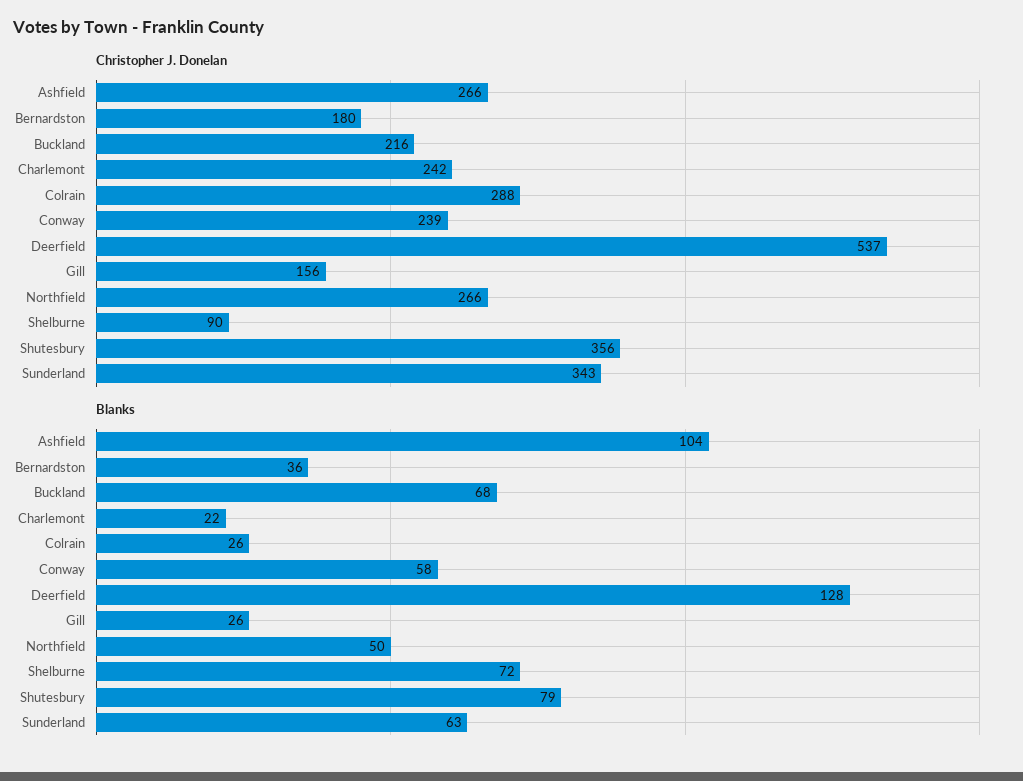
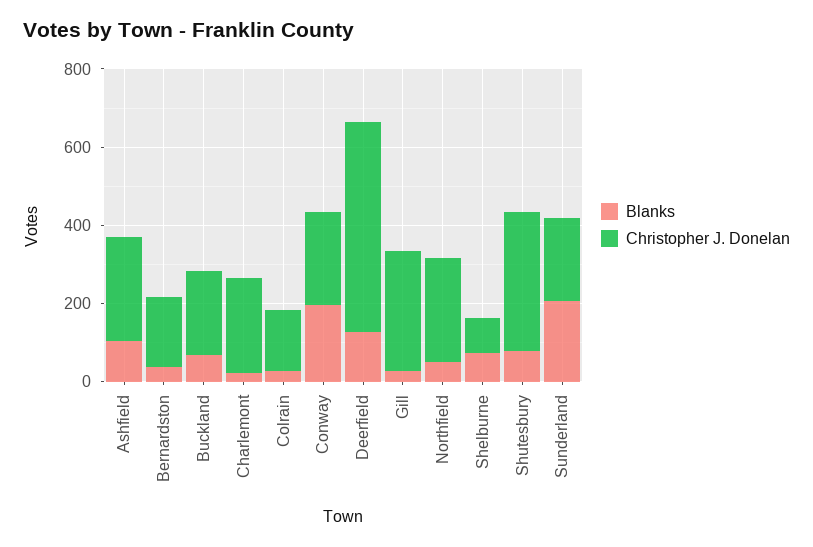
Christopher J. Donelan, Colrain: 288 -> 150
Christopher J. Donelan, Gill: 156 -> 300
Christopher J. Donelan, Sunderland: 343 -> 200
Blanks, Conway: 58 -> 200
Blanks, Sunderland: 63 -> 200

